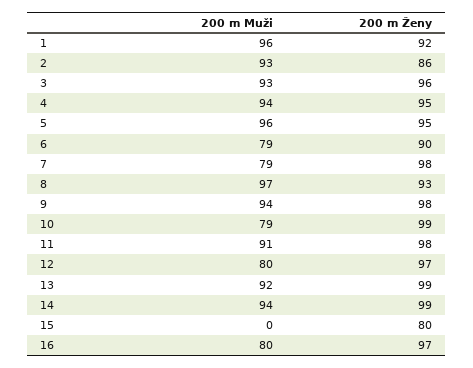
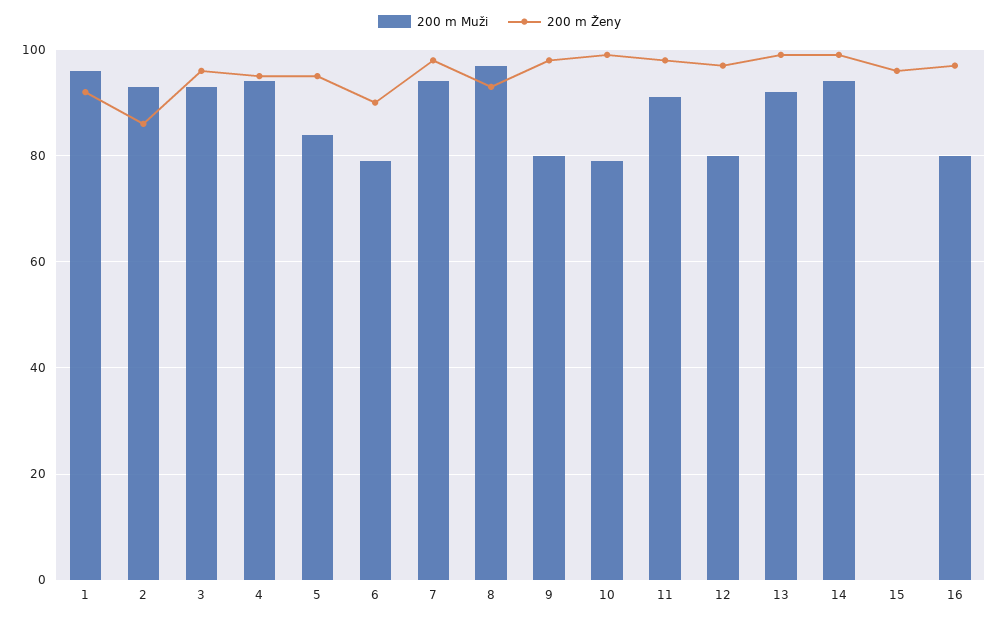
200 m Muži, 5: 96 -> 85
200 m Muži, 7: 79 -> 95
200 m Muži, 9: 94 -> 80
200 m Ženy, 15: 80 -> 95

